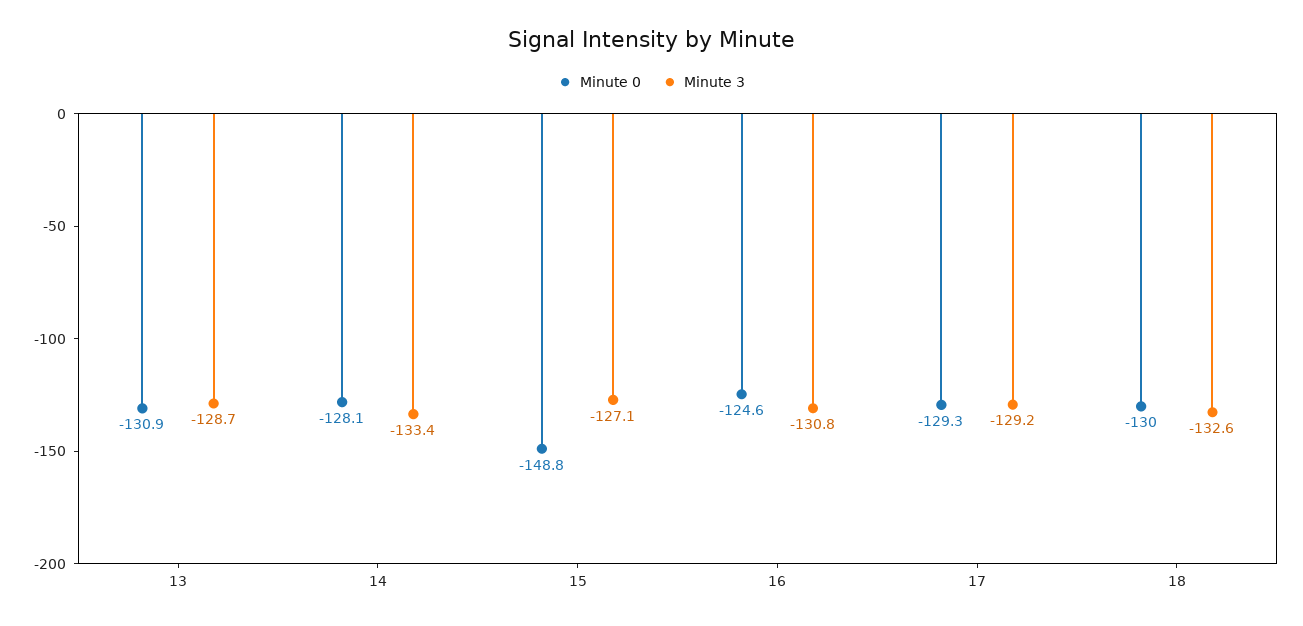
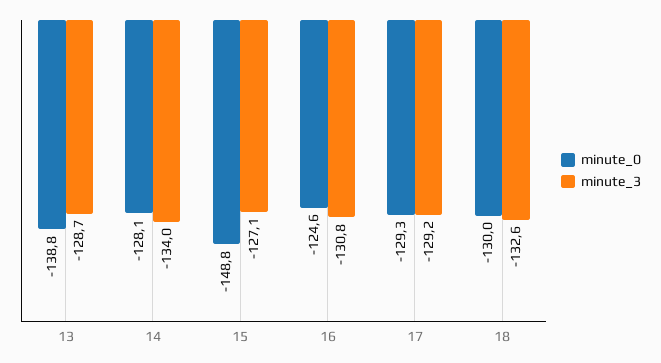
Minute 0, 13: -130.9 -> -138.8
Minute 3, 14: -133.4 -> -134

